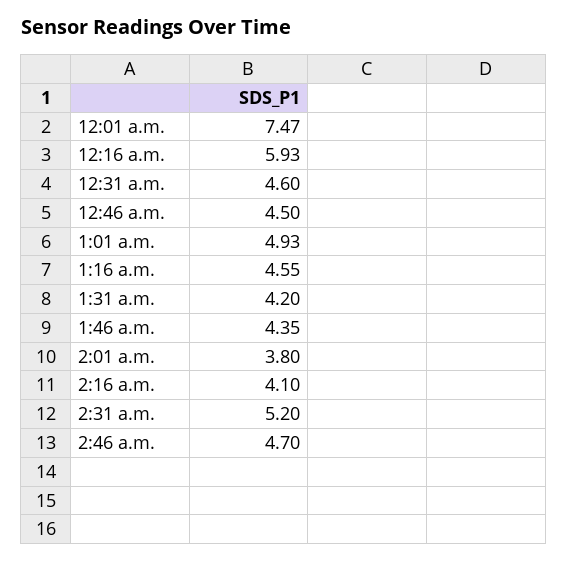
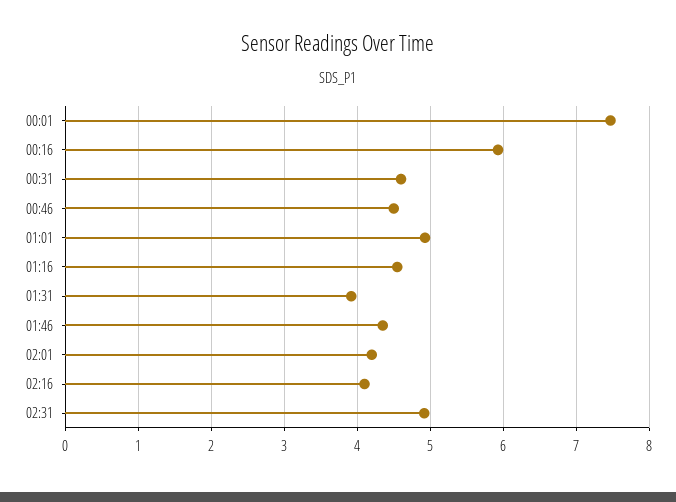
1:31 a.m.: 4.2 -> 3.9
2:01 a.m.: 3.8 -> 4.2
2:31 a.m.: 5.2 -> 4.9
2:46 a.m.: 4.7 -> none

